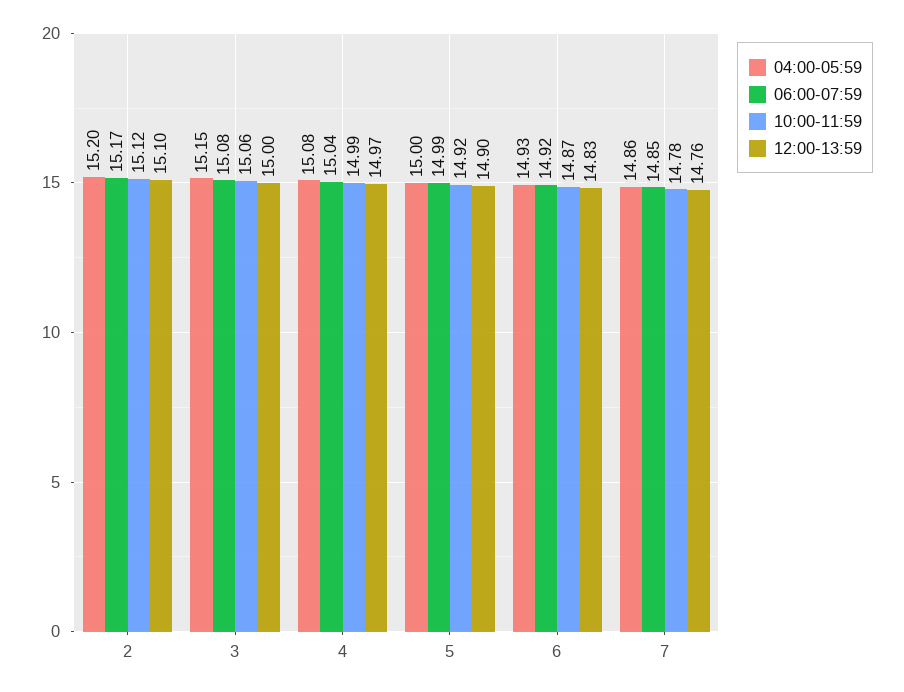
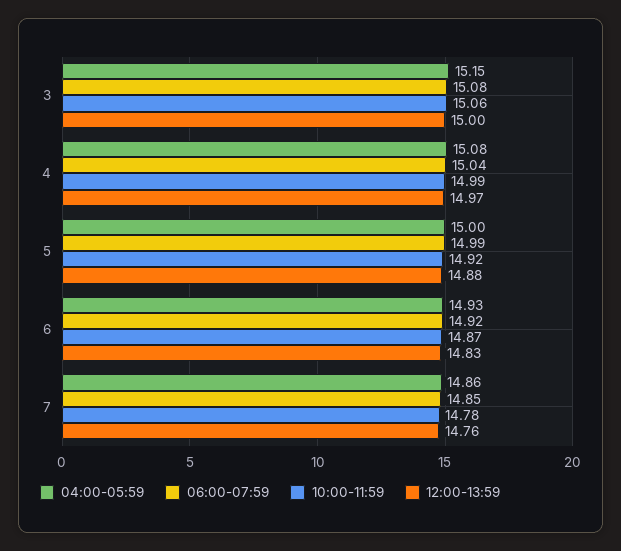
04:00-05:59, 2: 15.2 -> none
06:00-07:59, 2: 15.17 -> none
10:00-11:59, 2: 15.12 -> none
12:00-13:59, 2: 15.1 -> none
12:00-13:59, 5: 14.9 -> 14.88

